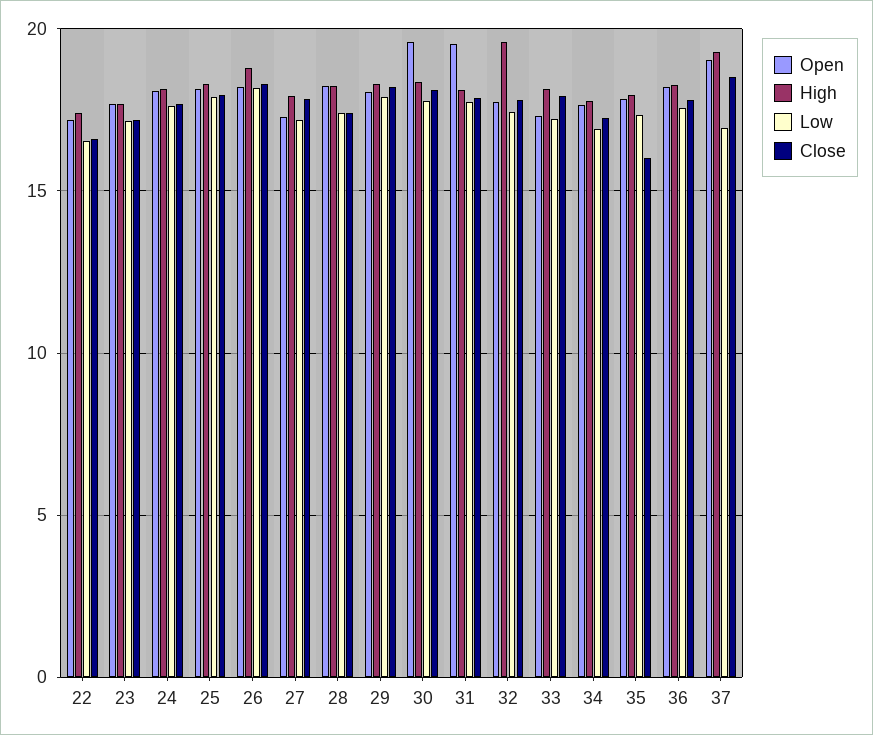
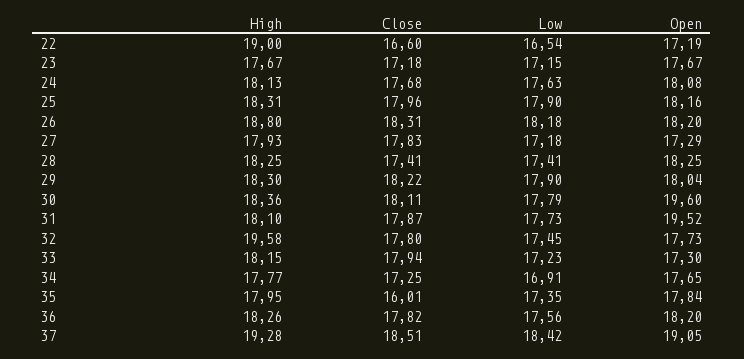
High, 22: 17.5 -> 19
Low, 37: 17 -> 18.42

